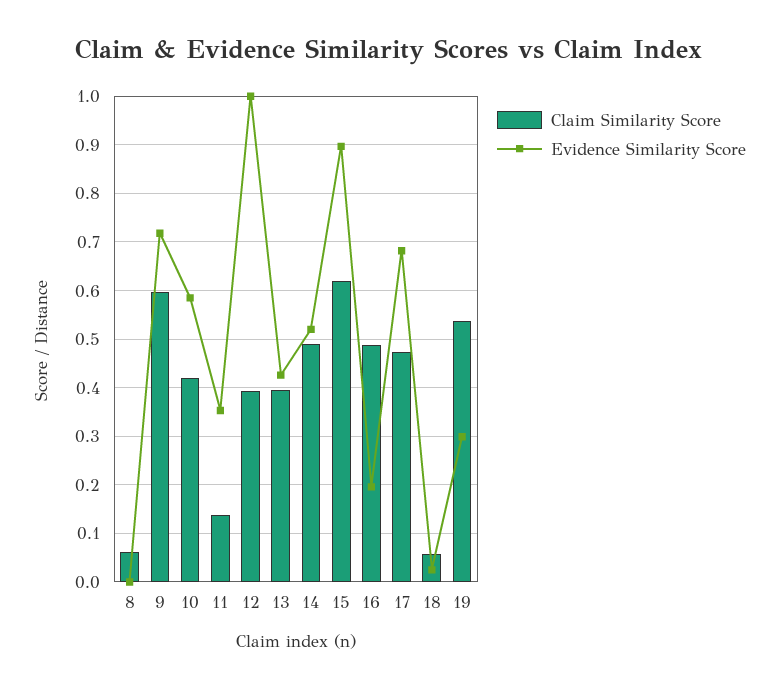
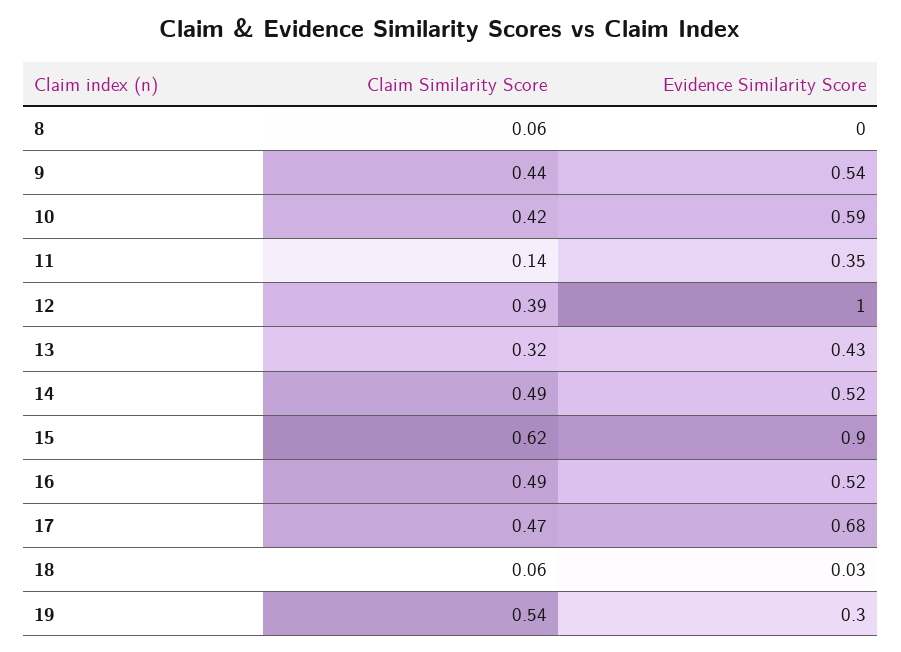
Claim Similarity Score, 9: 0.6 -> 0.44
Evidence Similarity Score, 9: 0.72 -> 0.54
Claim Similarity Score, 13: 0.4 -> 0.32
Evidence Similarity Score, 16: 0.2 -> 0.52

